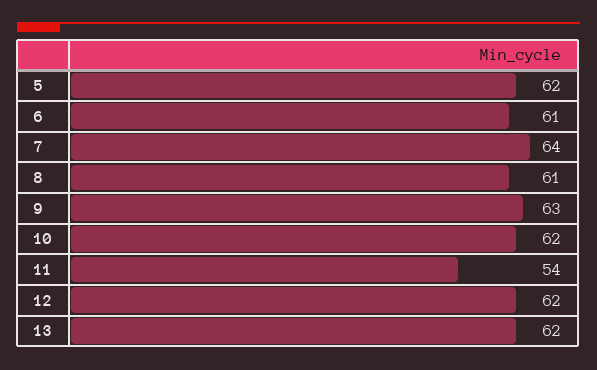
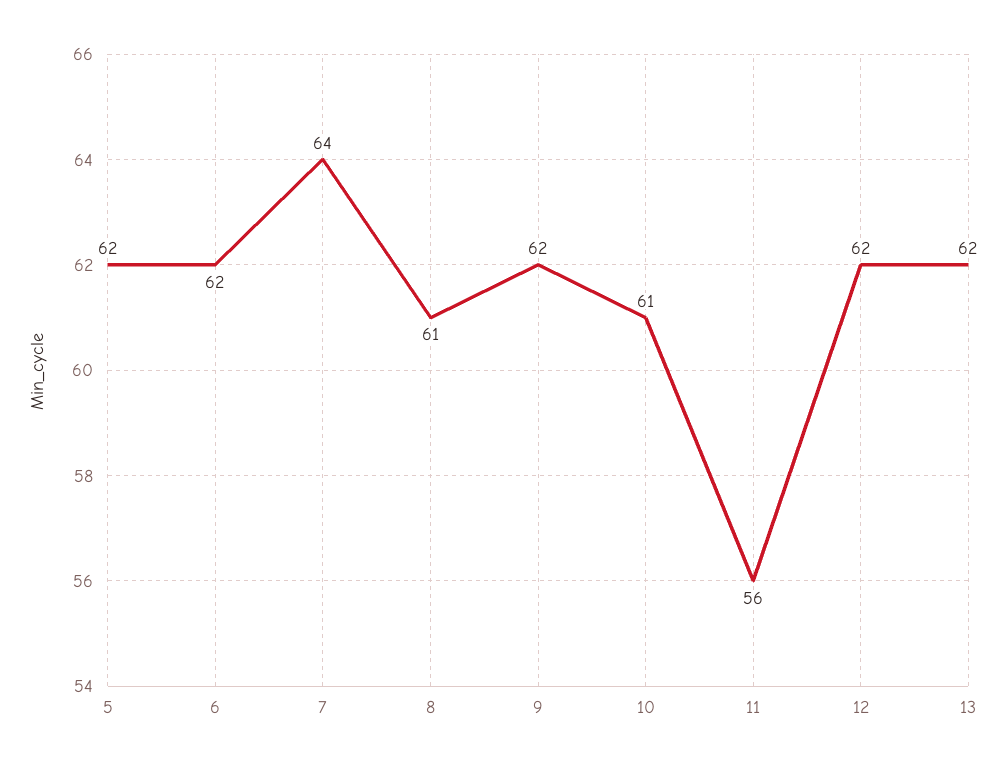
6: 61 -> 62
9: 63 -> 62
10: 62 -> 61
11: 54 -> 56

